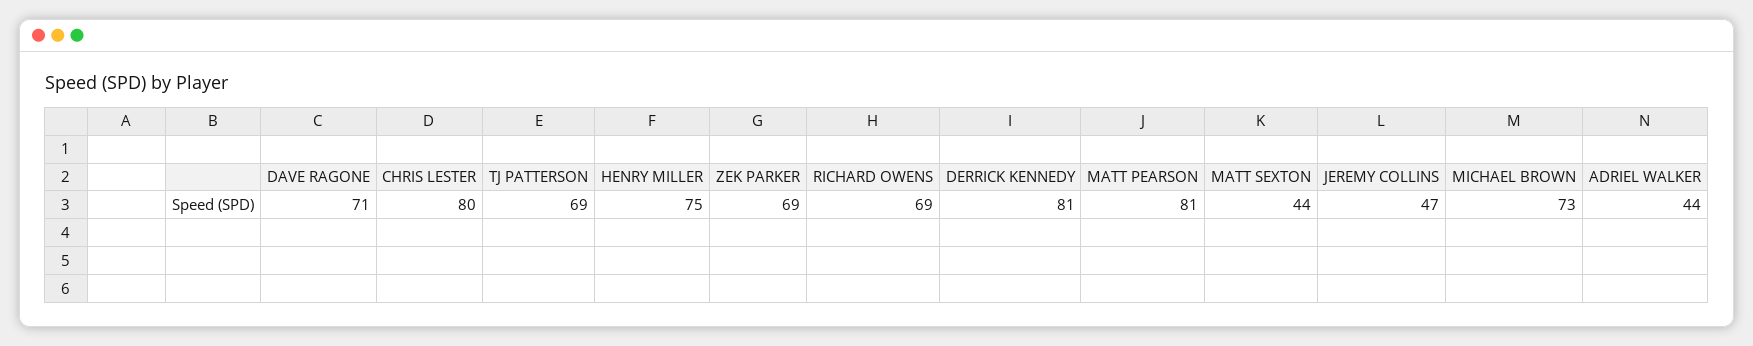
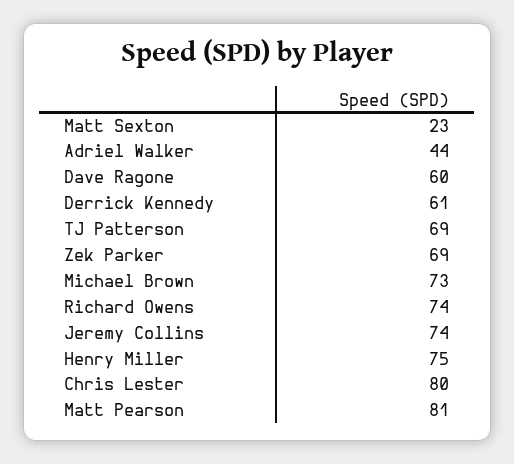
DAVE RAGONE: 71 -> 60
RICHARD OWENS: 69 -> 74
DERRICK KENNEDY: 81 -> 61
MATT SEXTON: 44 -> 23
JEREMY COLLINS: 47 -> 74

